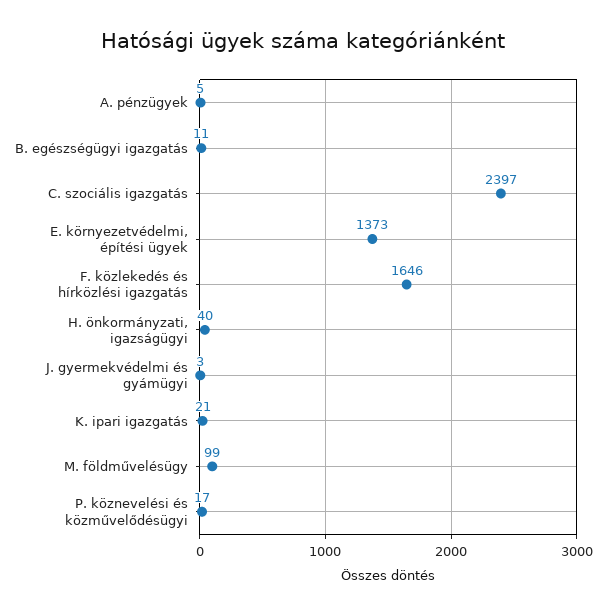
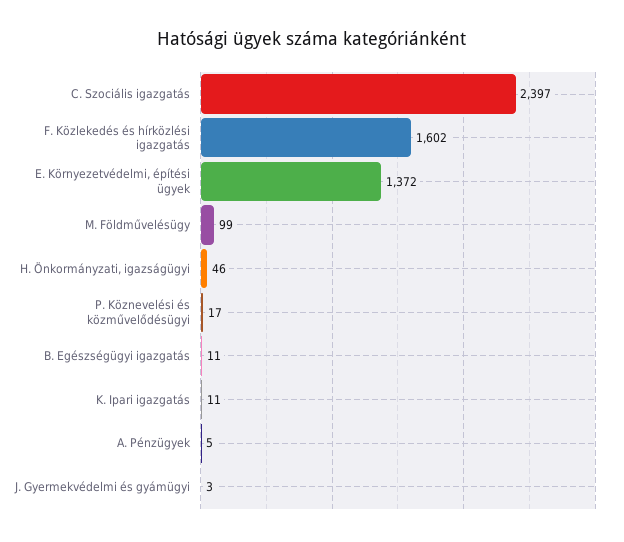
E. környezetvédelmi, építési ügyek: 1373 -> 1372
F. közlekedés és hírközlési igazgatás: 1646 -> 1602
H. önkormányzati, igazságügyi: 40 -> 46
K. ipari igazgatás: 21 -> 11

